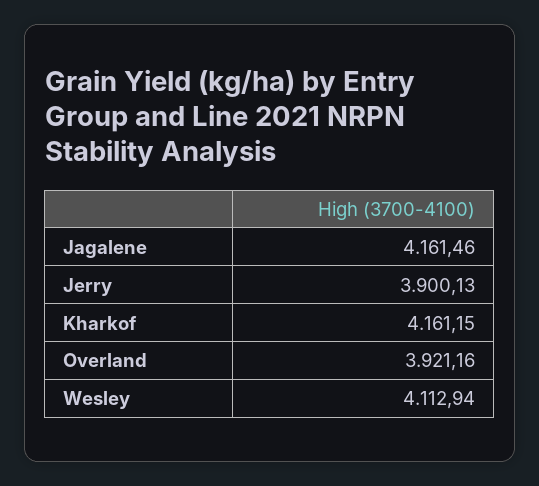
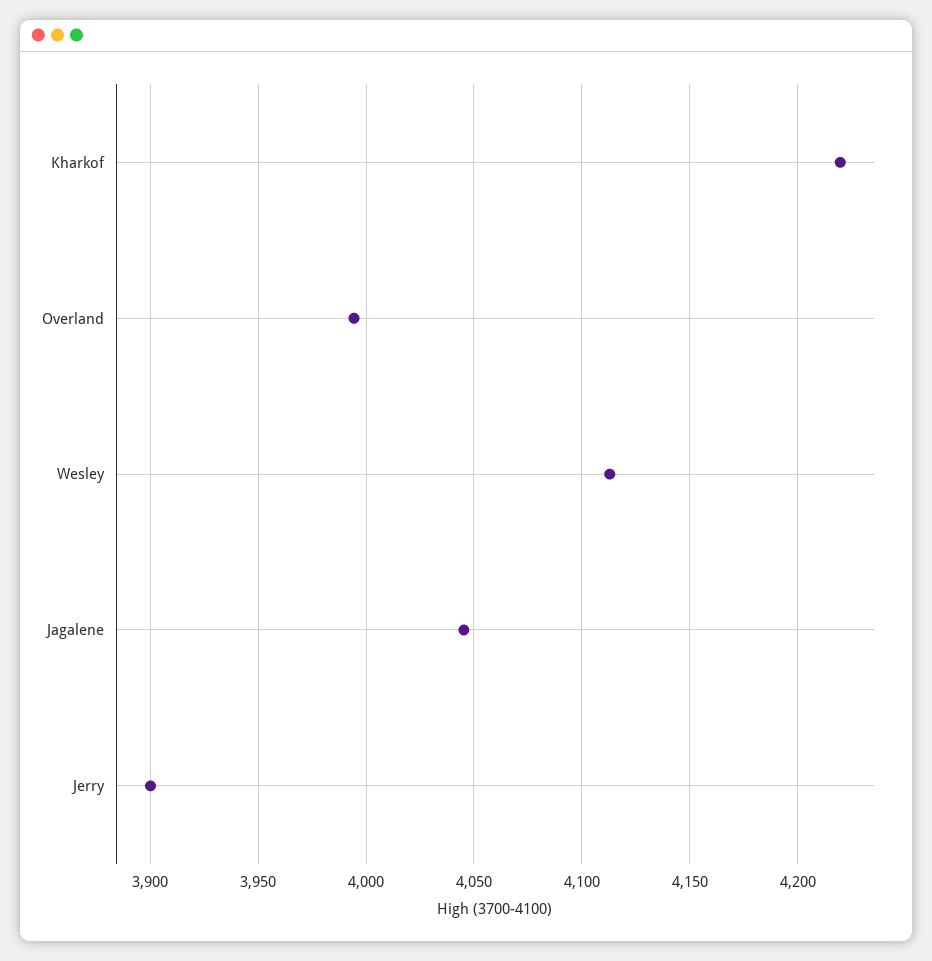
Jagalene: 4161.46 -> 4045
Kharkof: 4161.15 -> 4220
Overland: 3921.16 -> 3995

